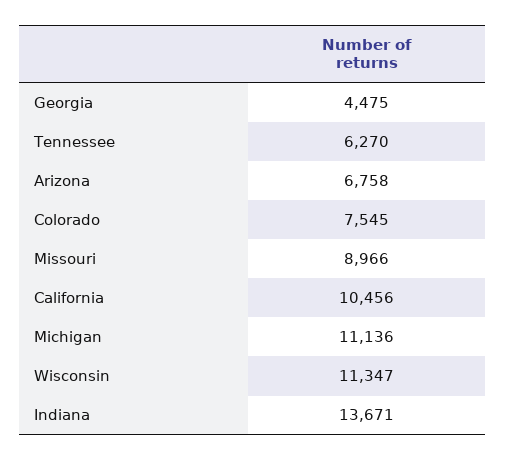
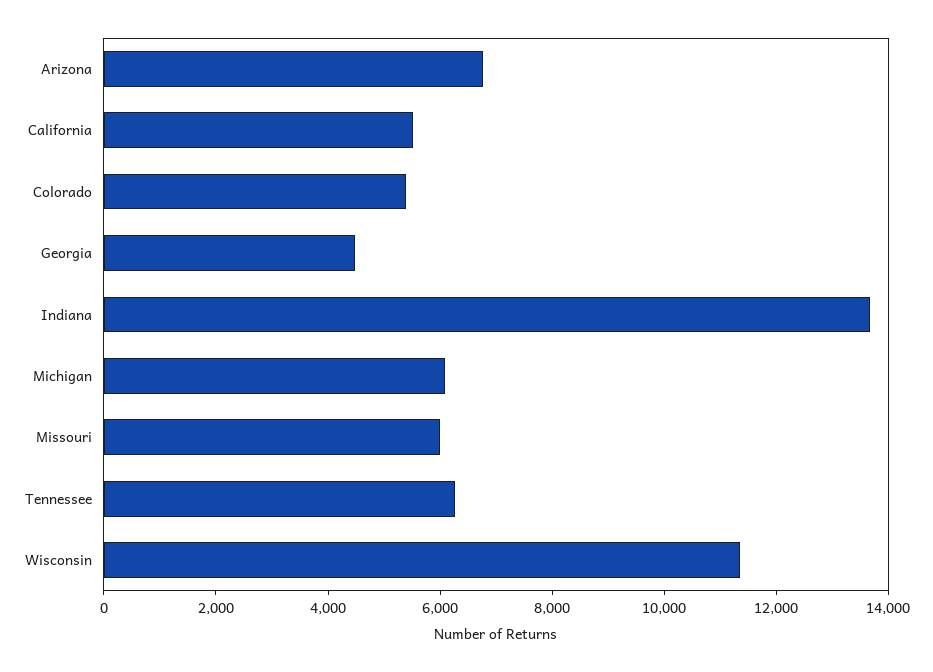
Colorado: 7545 -> 5500
Missouri: 8966 -> 6000
California: 10456 -> 5500
Michigan: 11136 -> 6000

